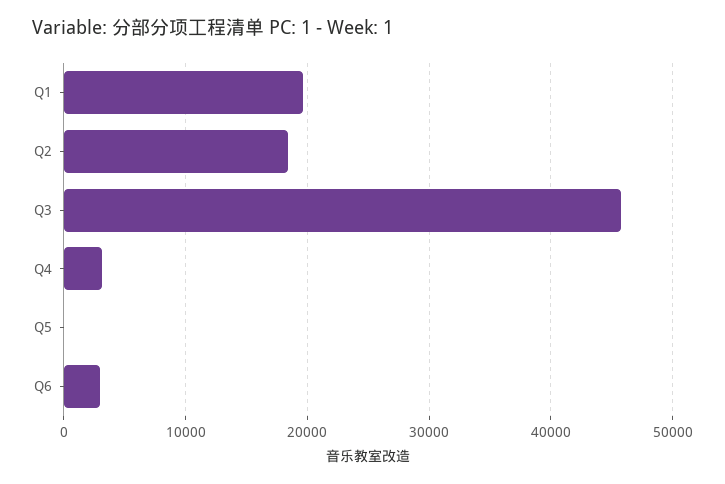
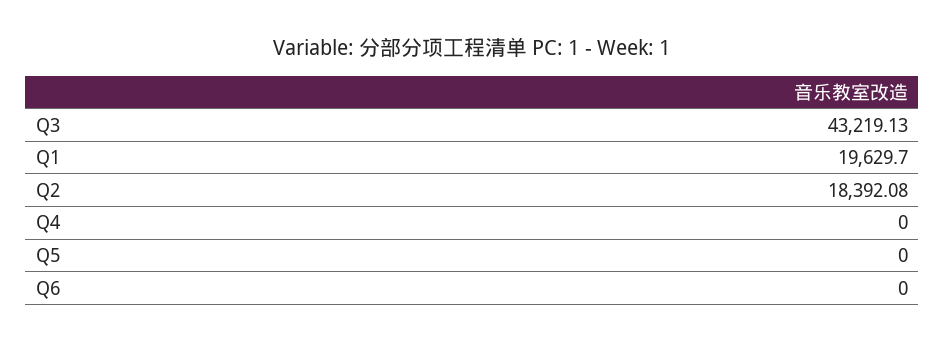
Q3: 46000 -> 43219.13
Q4: 3000 -> 0
Q6: 3000 -> 0

